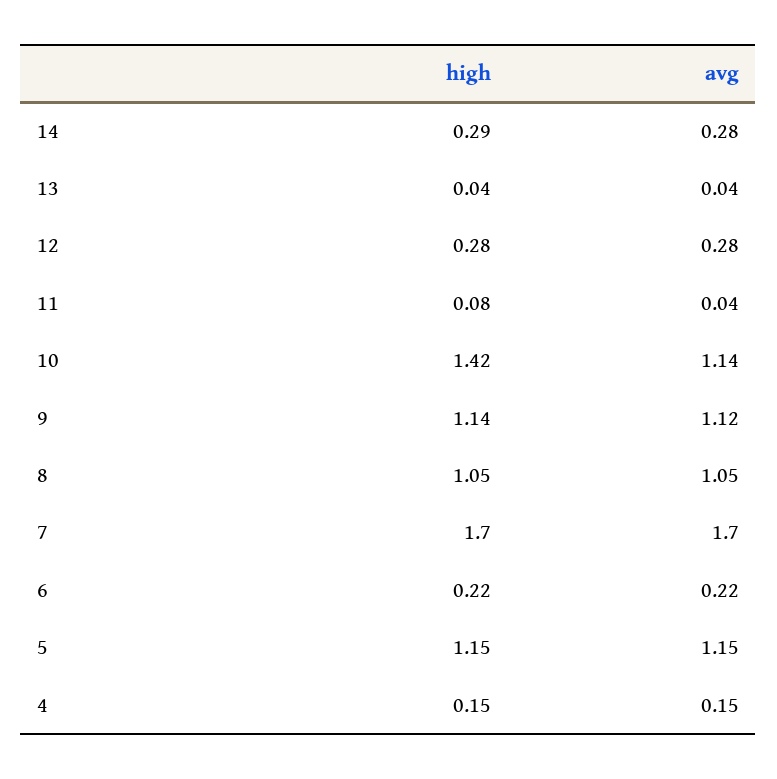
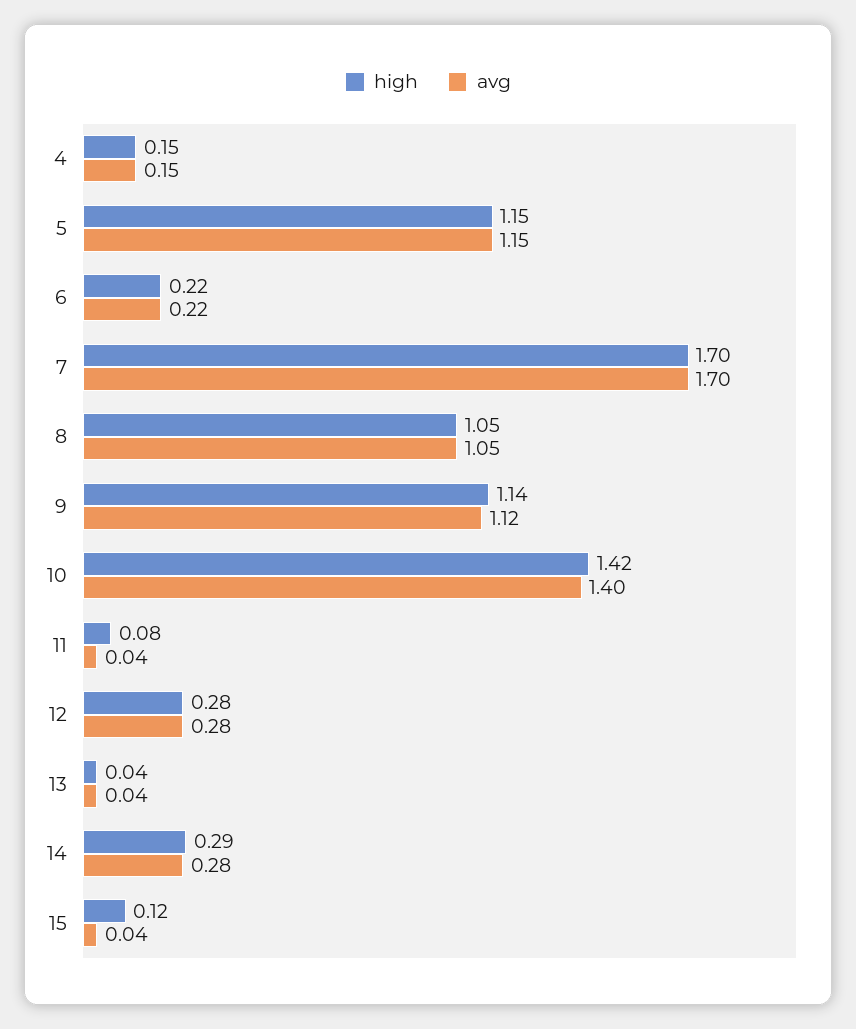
avg, 10: 1.14 -> 1.4
high, 15: none -> 0.12
avg, 15: none -> 0.04

